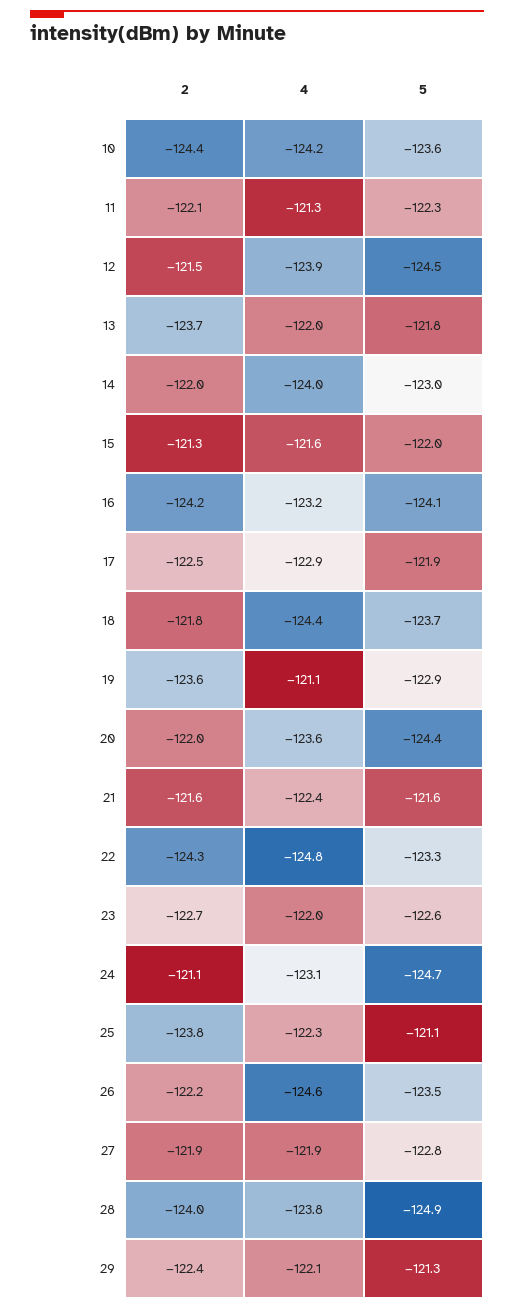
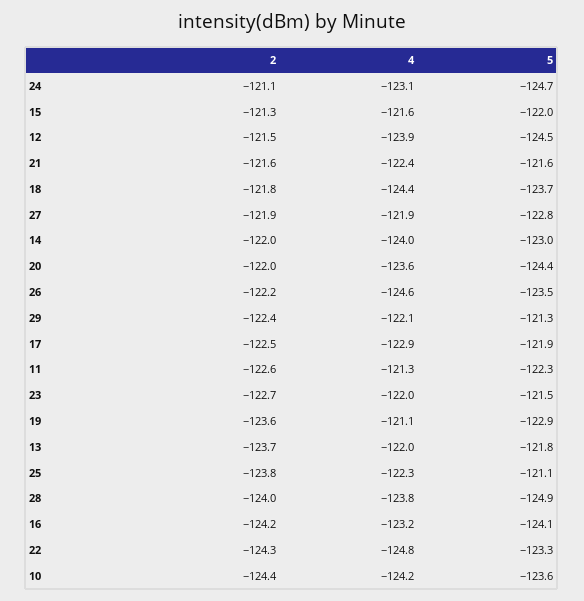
2, 11: -122.1 -> -122.6
5, 23: -122.6 -> -121.5

